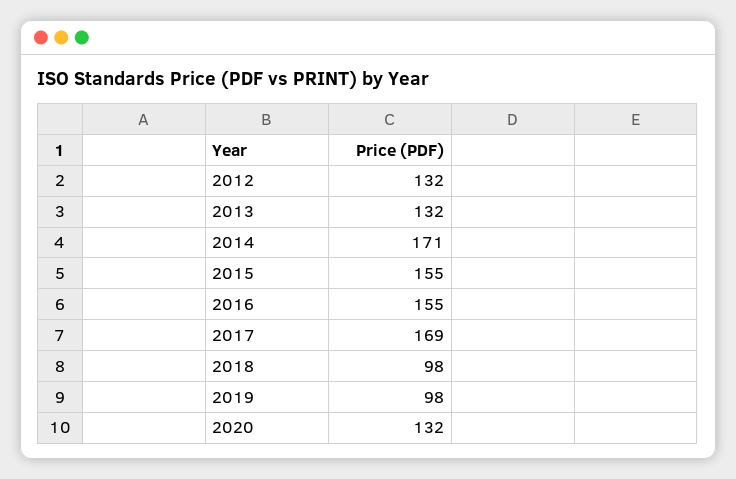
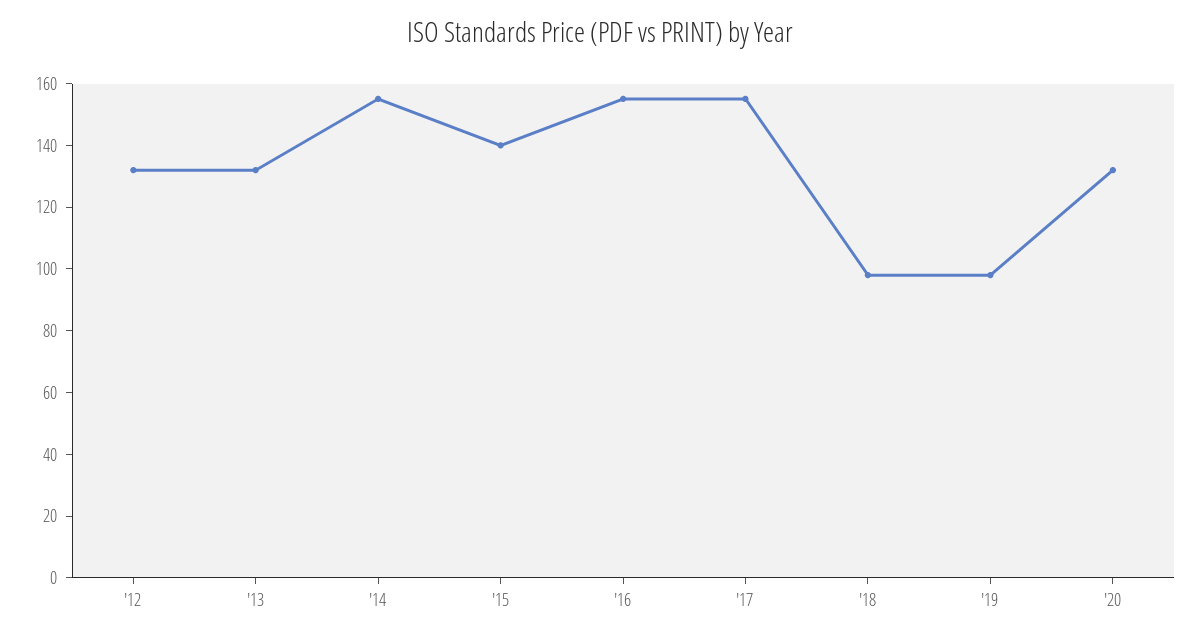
2014: 171 -> 155
2015: 155 -> 140
2017: 169 -> 155

